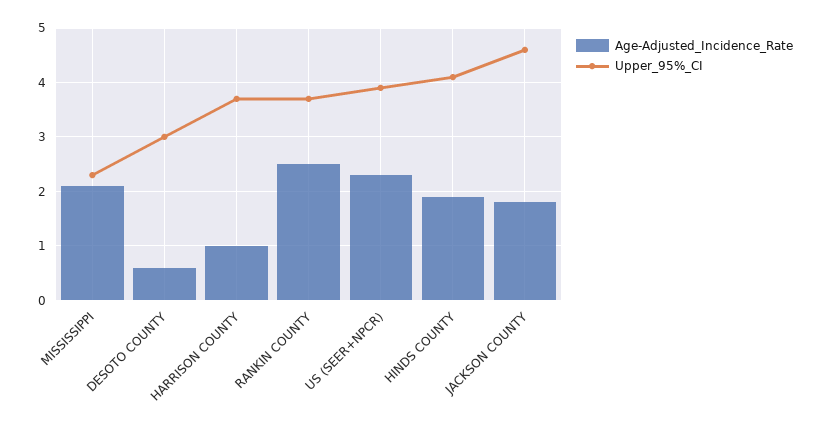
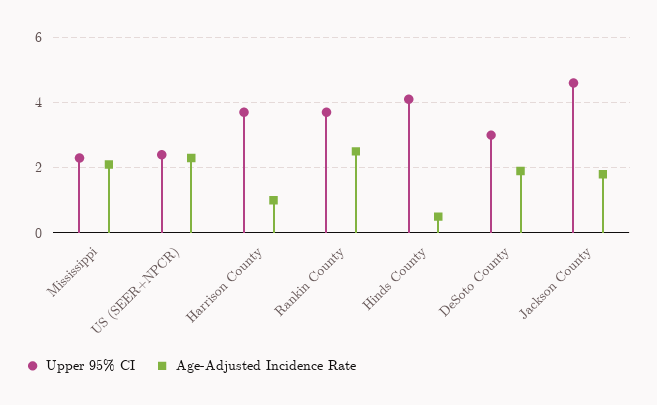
Age-Adjusted_Incidence_Rate, DESOTO COUNTY: 0.5 -> 2
Upper_95%_CI, US (SEER+NPCR): 4 -> 2.5
Age-Adjusted_Incidence_Rate, HINDS COUNTY: 2 -> 0.5

